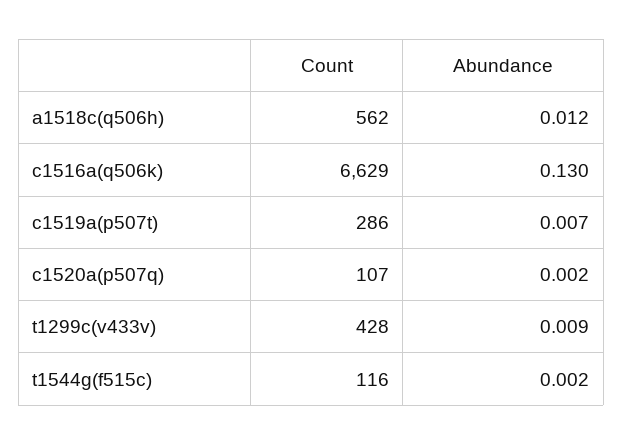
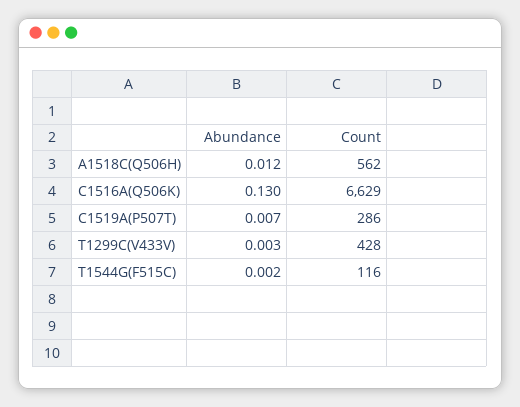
Count, c1520a(p507q): 107 -> none
Abundance, c1520a(p507q): 0.002 -> none
Abundance, t1299c(v433v): 0.009 -> 0.003

